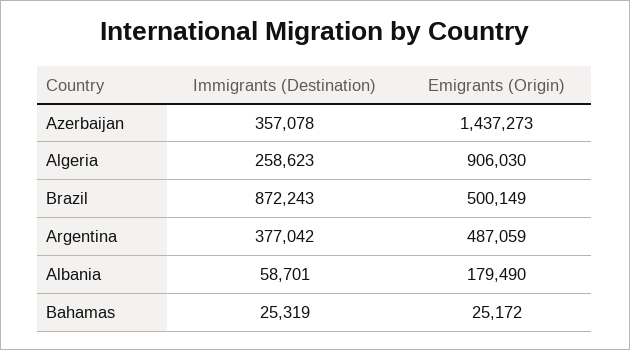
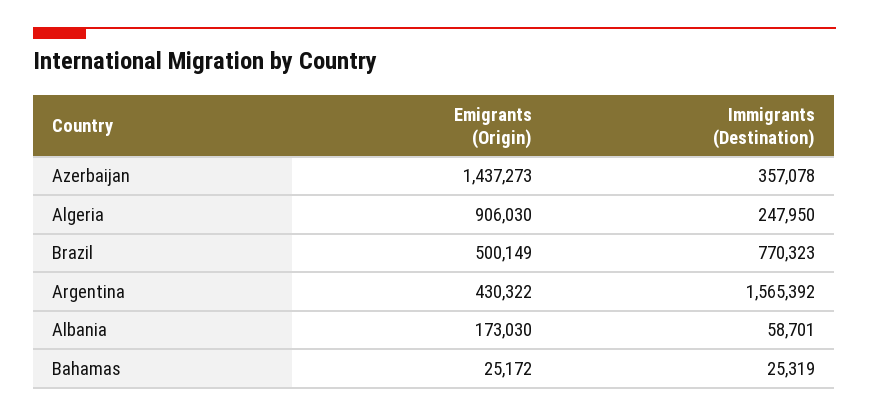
Immigrants (Destination), Algeria: 258623 -> 247950
Immigrants (Destination), Brazil: 872243 -> 770323
Immigrants (Destination), Argentina: 377042 -> 1565392
Emigrants (Origin), Argentina: 487059 -> 430322
Emigrants (Origin), Albania: 179490 -> 173030

